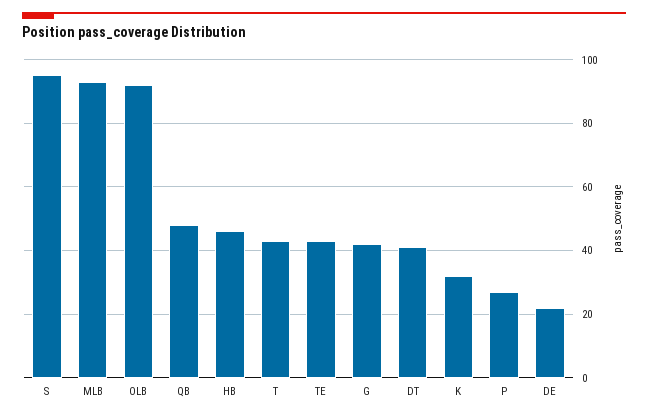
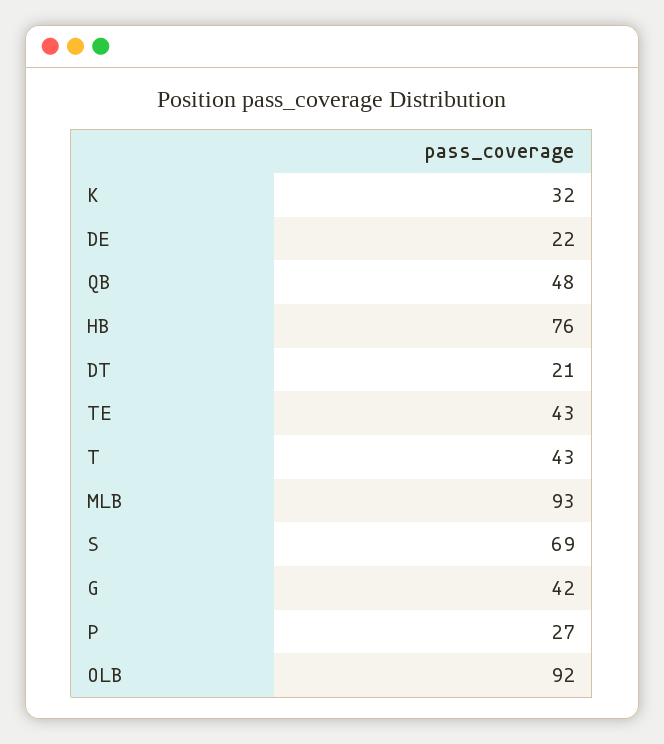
S: 95 -> 69
HB: 45 -> 76
DT: 40 -> 21

